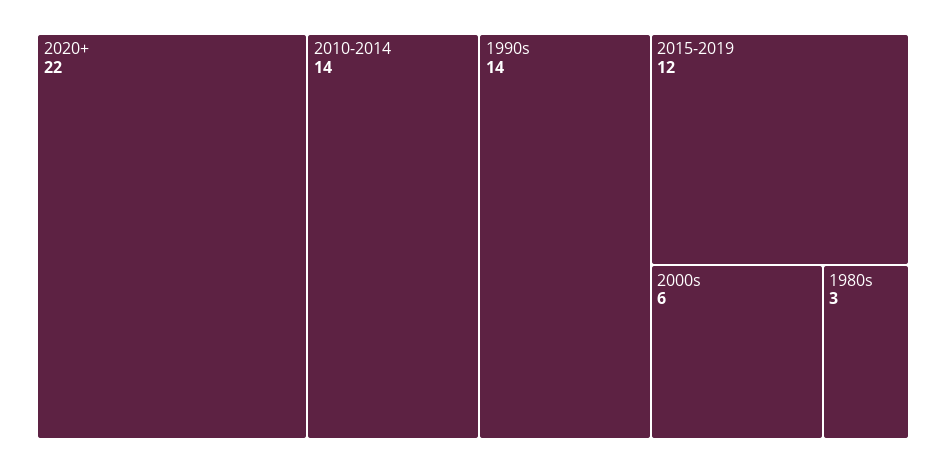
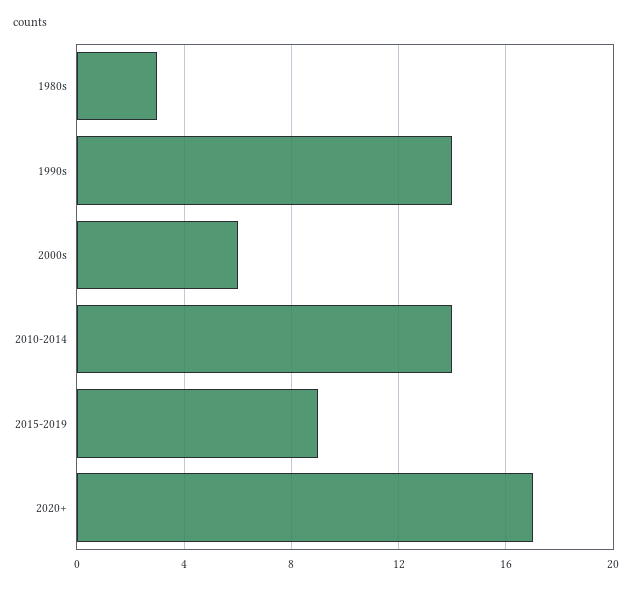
2020+: 22 -> 17
2015-2019: 12 -> 9

